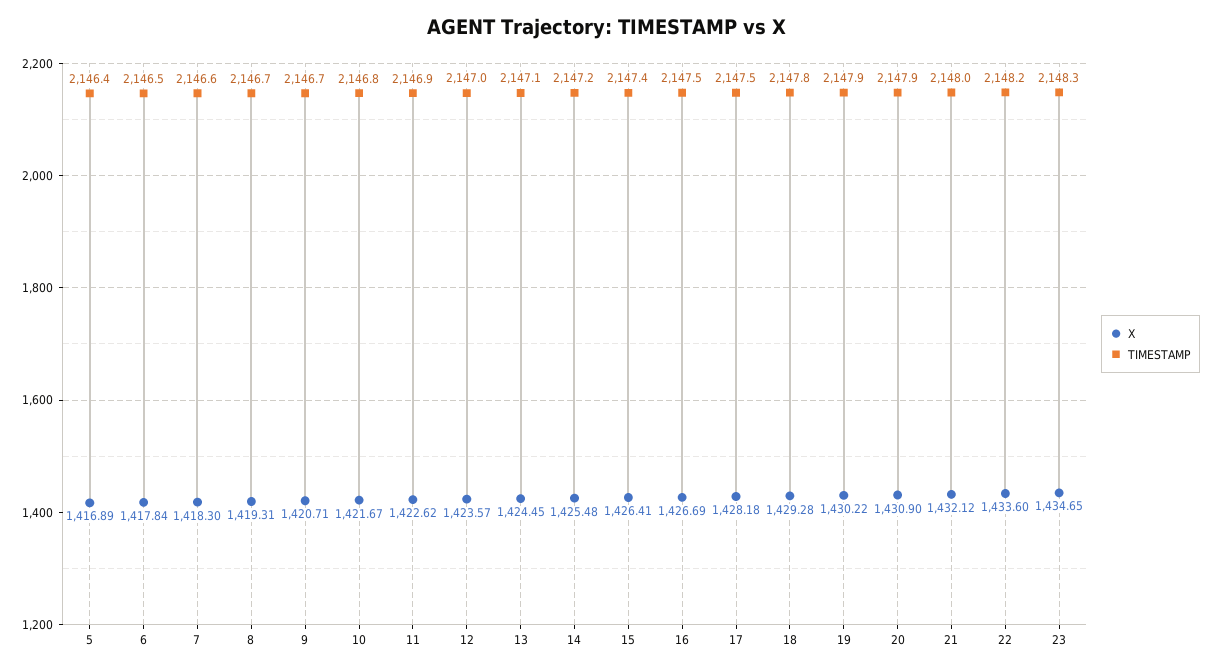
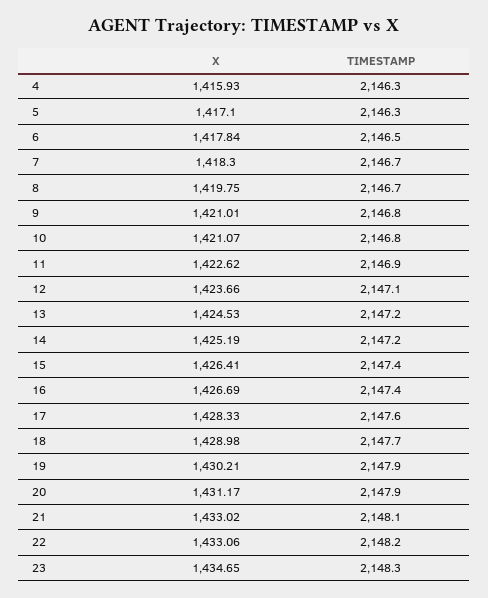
X, 5: 1416.89 -> 1417.1
TIMESTAMP, 5: 2146.4 -> 2146.3
TIMESTAMP, 7: 2146.6 -> 2146.7
X, 8: 1419.31 -> 1419.75
X, 9: 1420.71 -> 1421.01
TIMESTAMP, 9: 2146.7 -> 2146.8
X, 10: 1421.67 -> 1421.07
X, 12: 1423.57 -> 1423.66
TIMESTAMP, 12: 2147 -> 2147.1
X, 13: 1424.45 -> 1424.53
TIMESTAMP, 13: 2147.1 -> 2147.2
X, 14: 1425.48 -> 1425.19
TIMESTAMP, 16: 2147.5 -> 2147.4
X, 17: 1428.18 -> 1428.33
TIMESTAMP, 17: 2147.5 -> 2147.6
X, 18: 1429.28 -> 1428.98
TIMESTAMP, 18: 2147.8 -> 2147.7
X, 19: 1430.22 -> 1430.21
X, 20: 1430.9 -> 1431.17
X, 21: 1432.12 -> 1433.02
TIMESTAMP, 21: 2148 -> 2148.1
X, 22: 1433.6 -> 1433.06
X, 4: none -> 1415.93
TIMESTAMP, 4: none -> 2146.3

